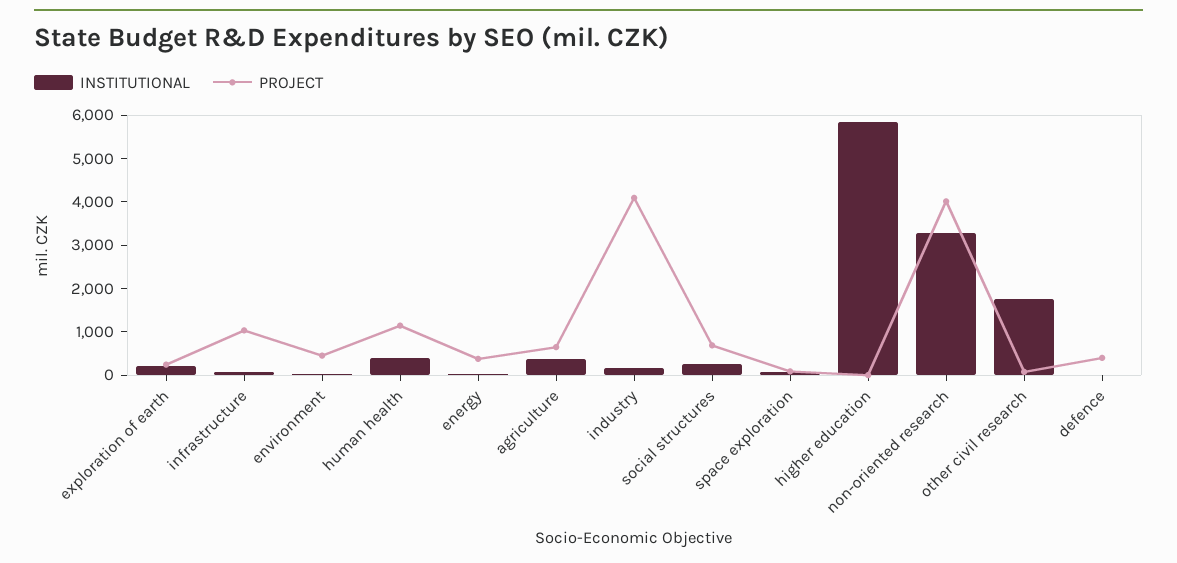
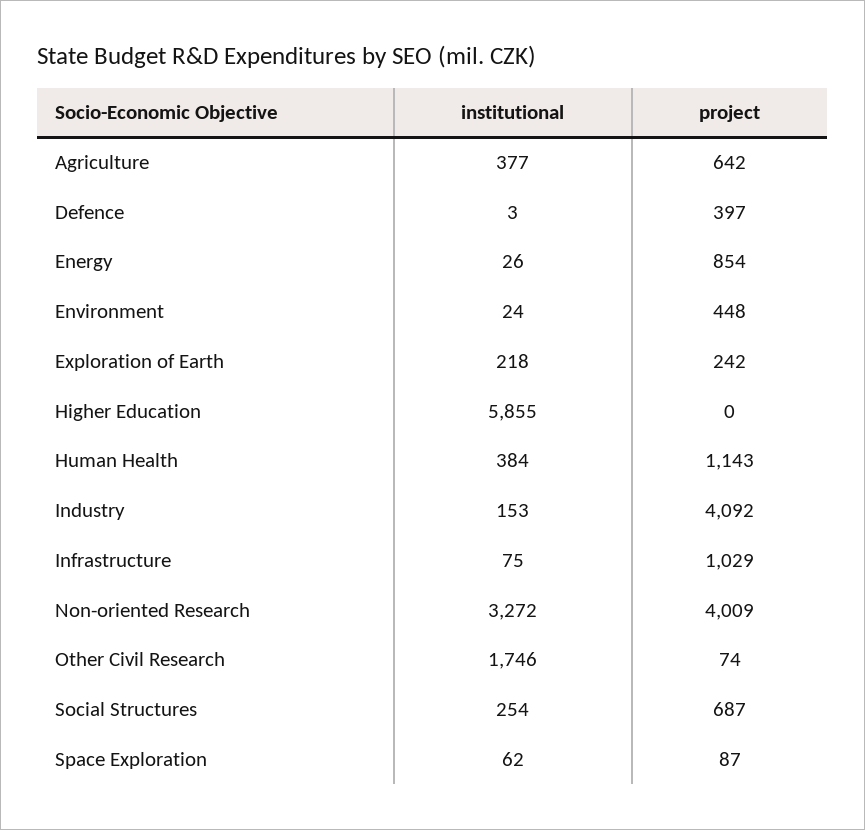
PROJECT, energy: 400 -> 854

